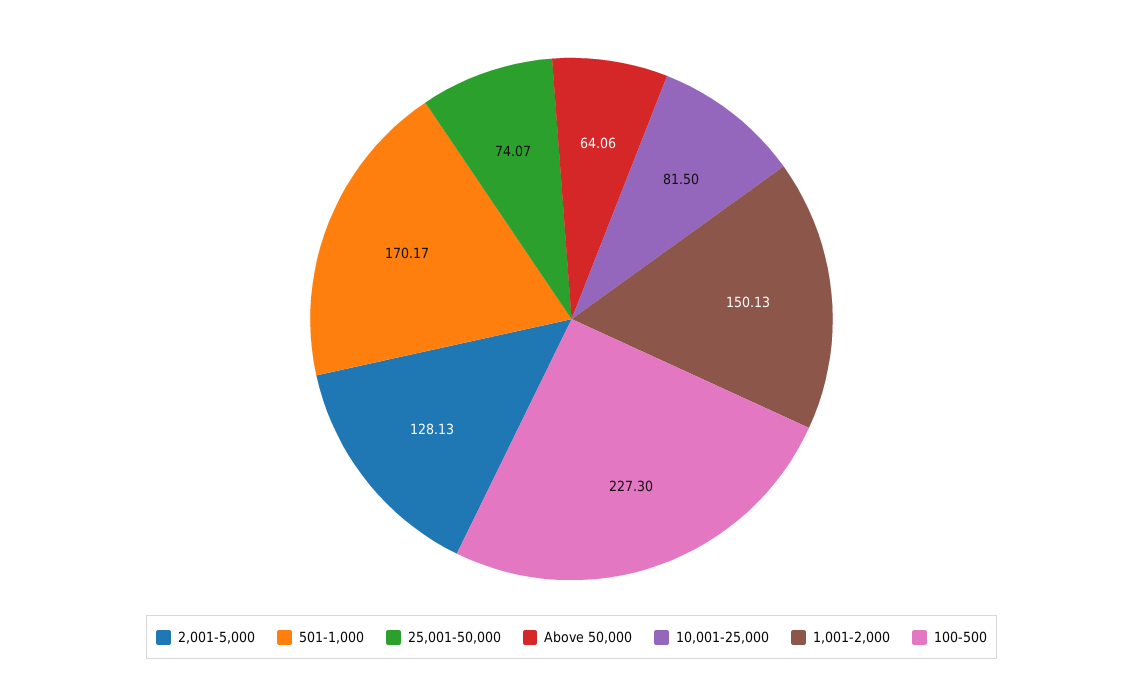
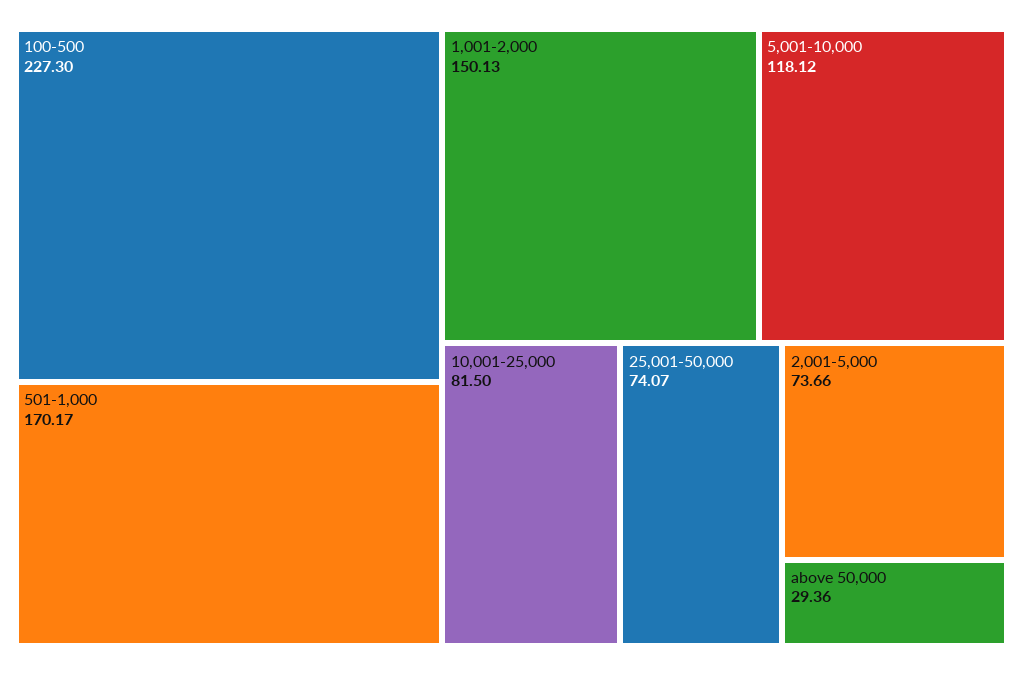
2,001-5,000: 128.13 -> 73.66
Above 50,000: 64.06 -> 29.36
5,001-10,000: none -> 118.12

